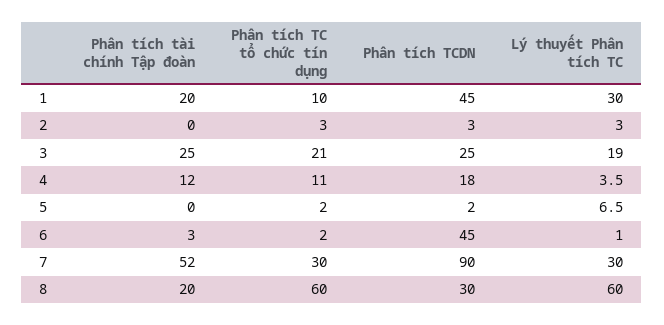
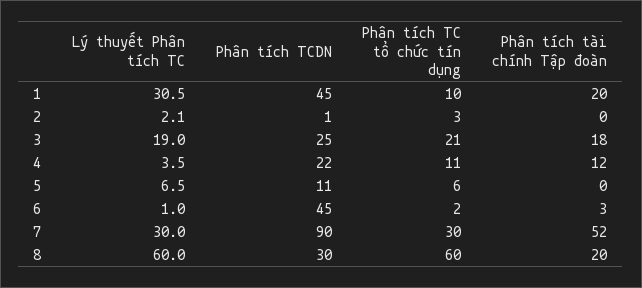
Lý thuyết Phân tích TC, 1: 30 -> 30.5
Phân tích TCDN, 2: 3 -> 1
Lý thuyết Phân tích TC, 2: 3 -> 2.1
Phân tích tài chính Tập đoàn, 3: 25 -> 18
Phân tích TCDN, 4: 18 -> 22
Phân tích TC tổ chức tín dụng, 5: 2 -> 6
Phân tích TCDN, 5: 2 -> 11

